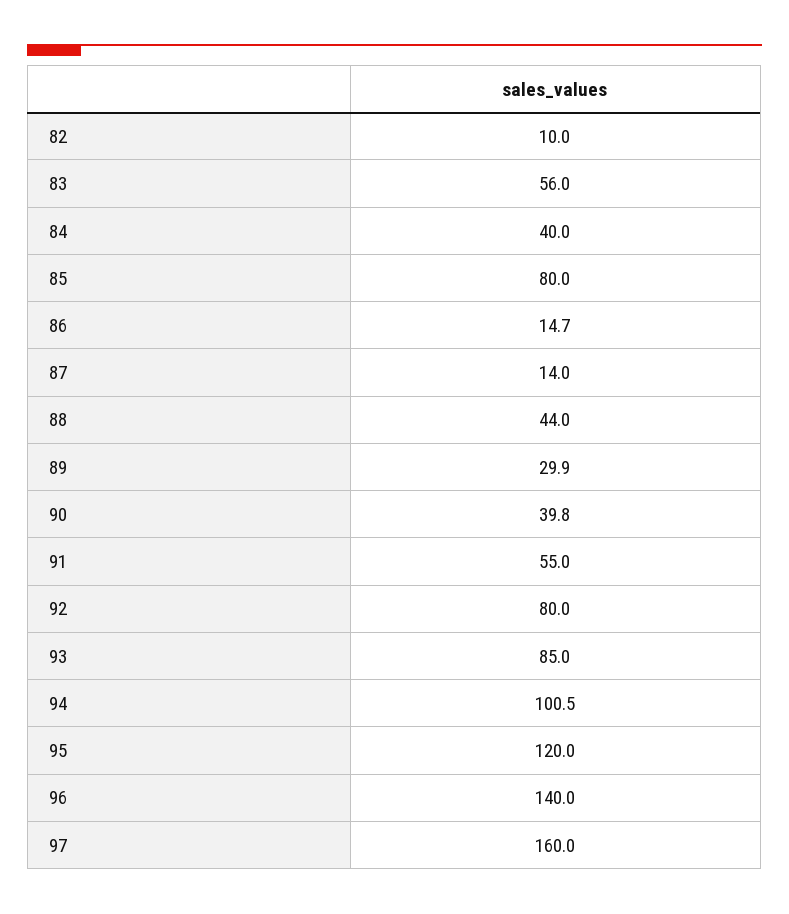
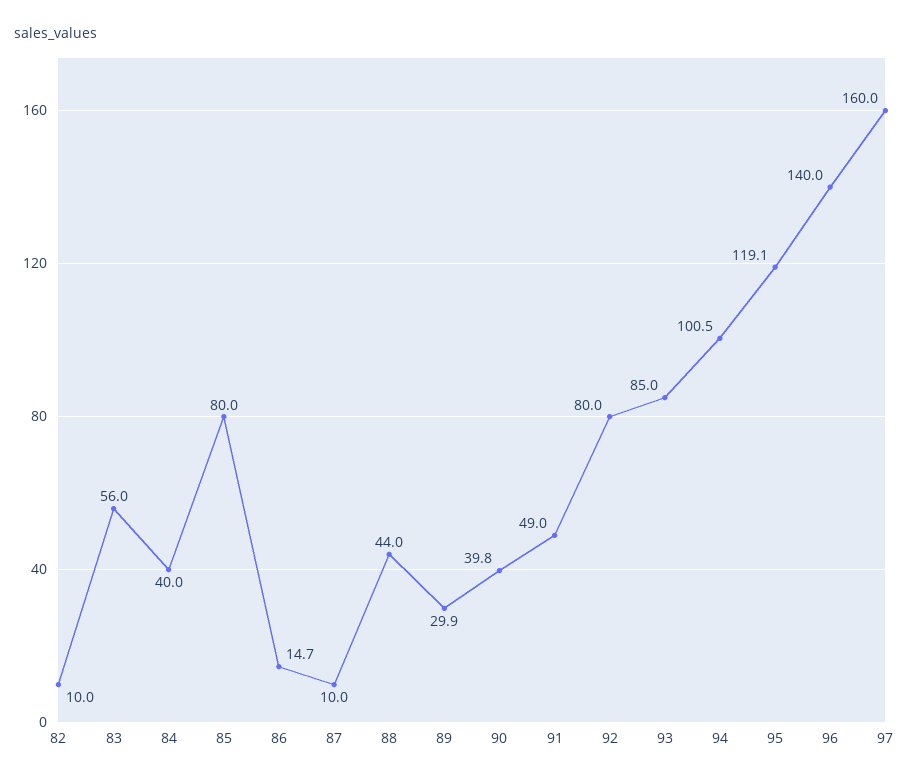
87: 14 -> 10
91: 55 -> 49
95: 120 -> 119.1

